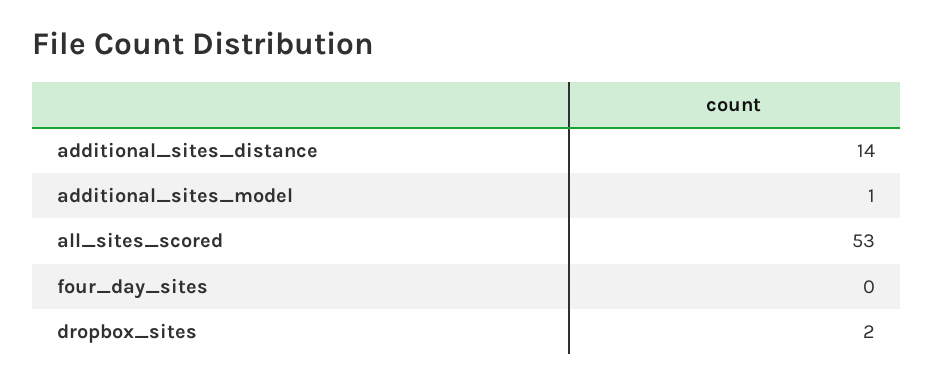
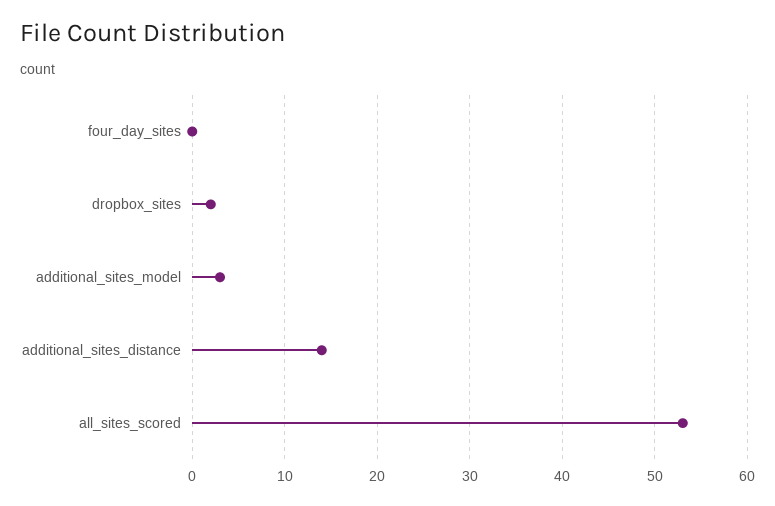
additional_sites_model: 1 -> 3

